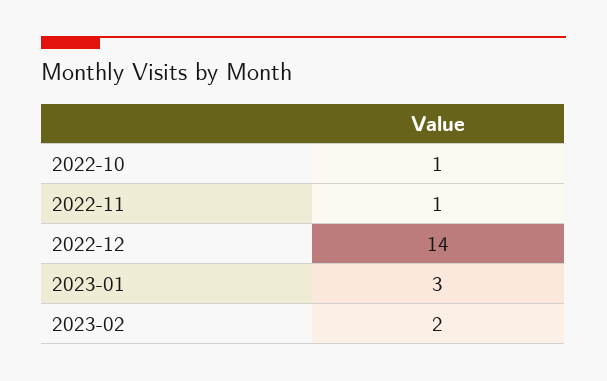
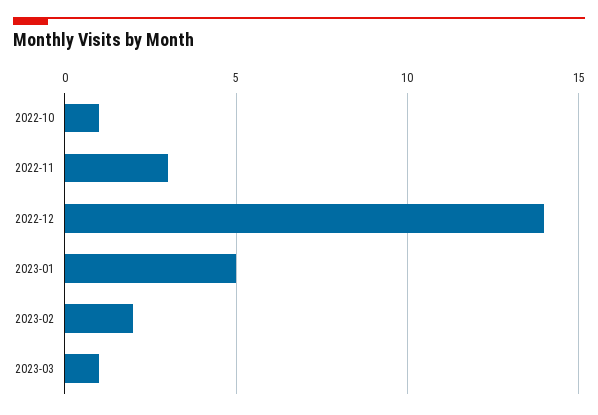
2022-11: 1 -> 3
2023-01: 3 -> 5
2023-03: none -> 1

